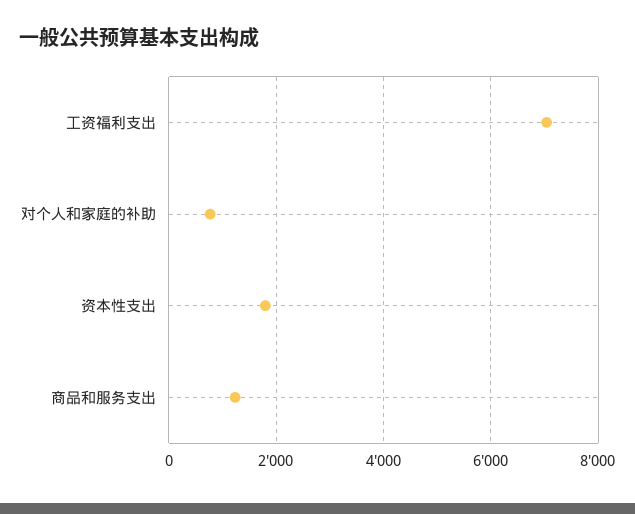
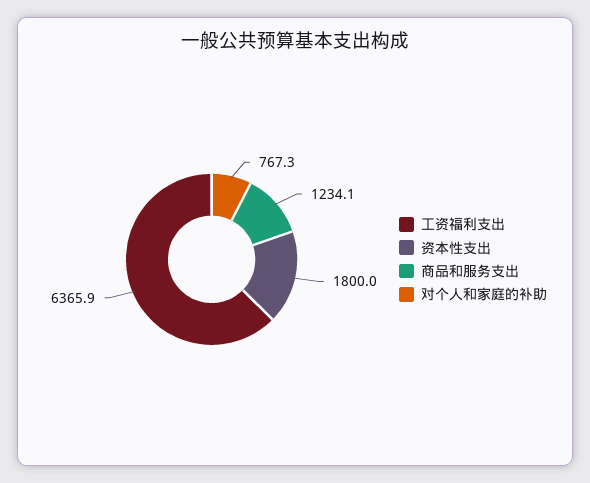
工资福利支出: 7000 -> 6365.9

